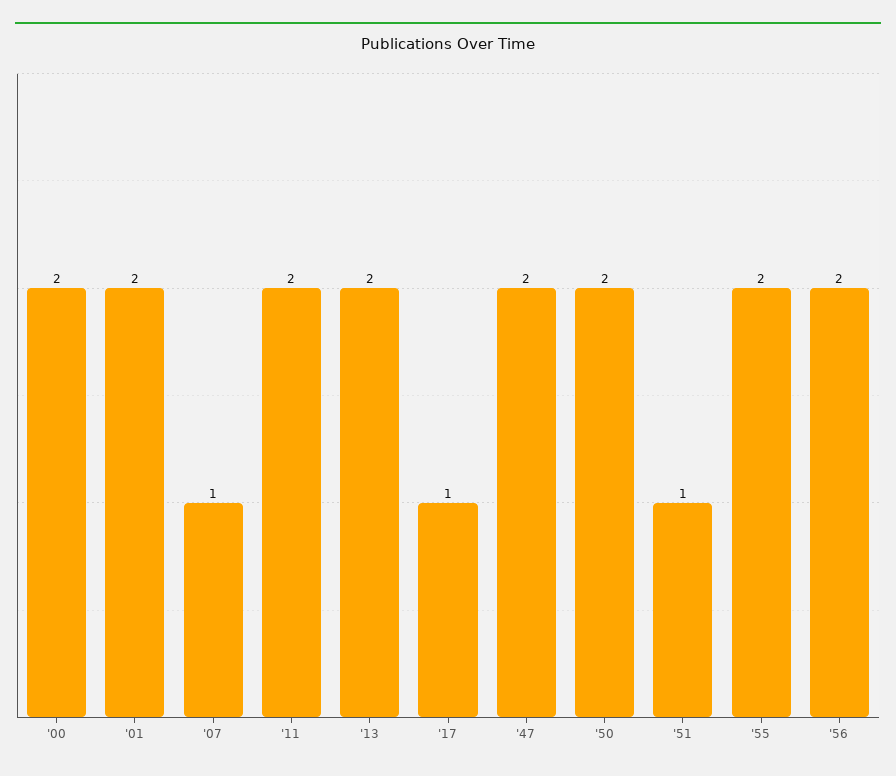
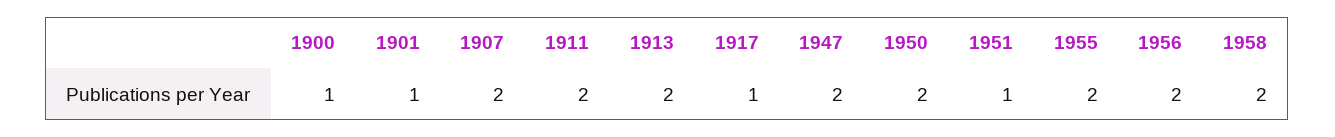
'00: 2 -> 1
'01: 2 -> 1
'07: 1 -> 2
1958: none -> 2

